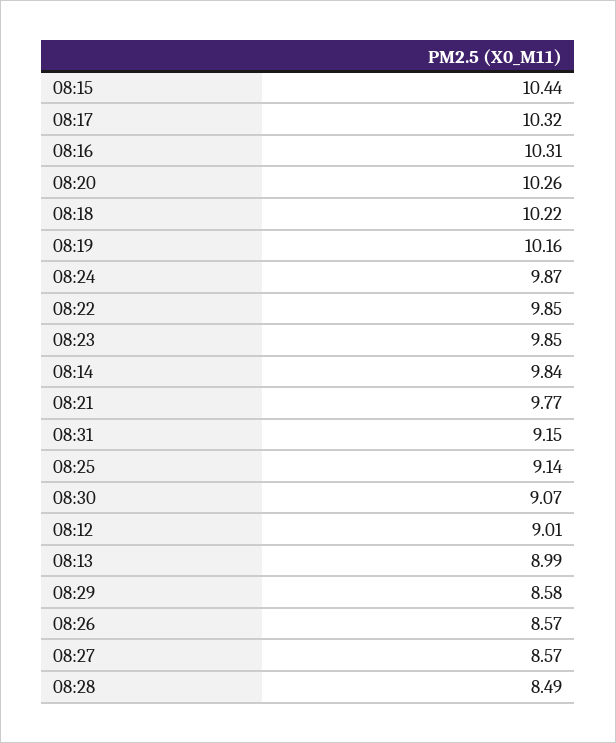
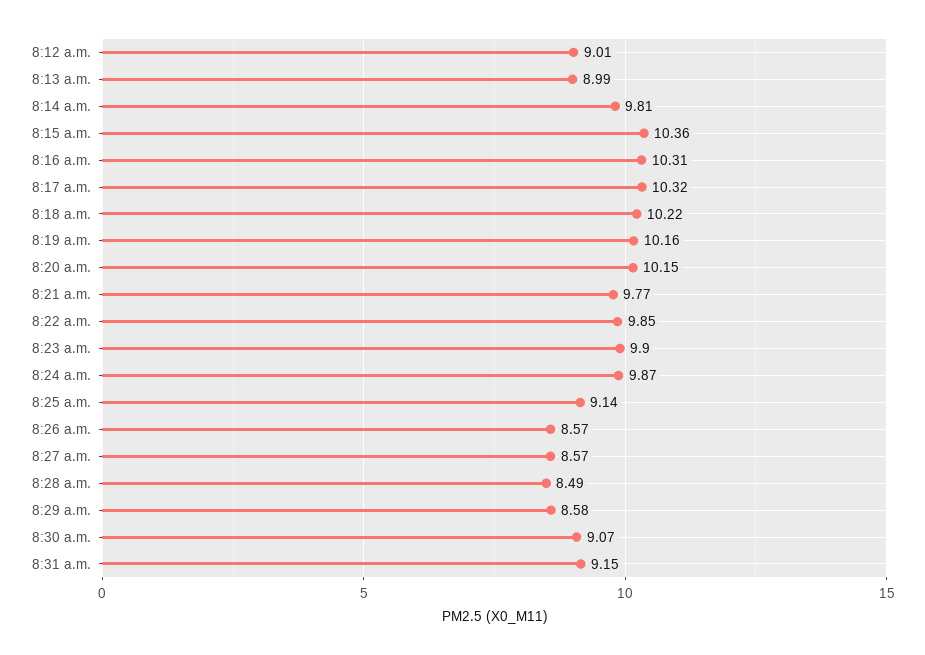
08:15: 10.44 -> 10.36
08:20: 10.26 -> 10.15
08:23: 9.85 -> 9.9
08:14: 9.84 -> 9.81

